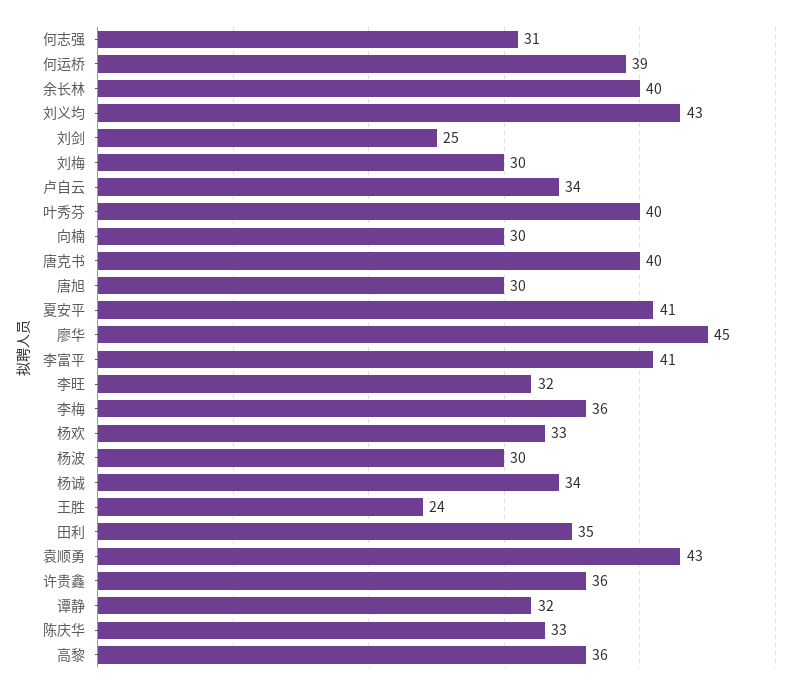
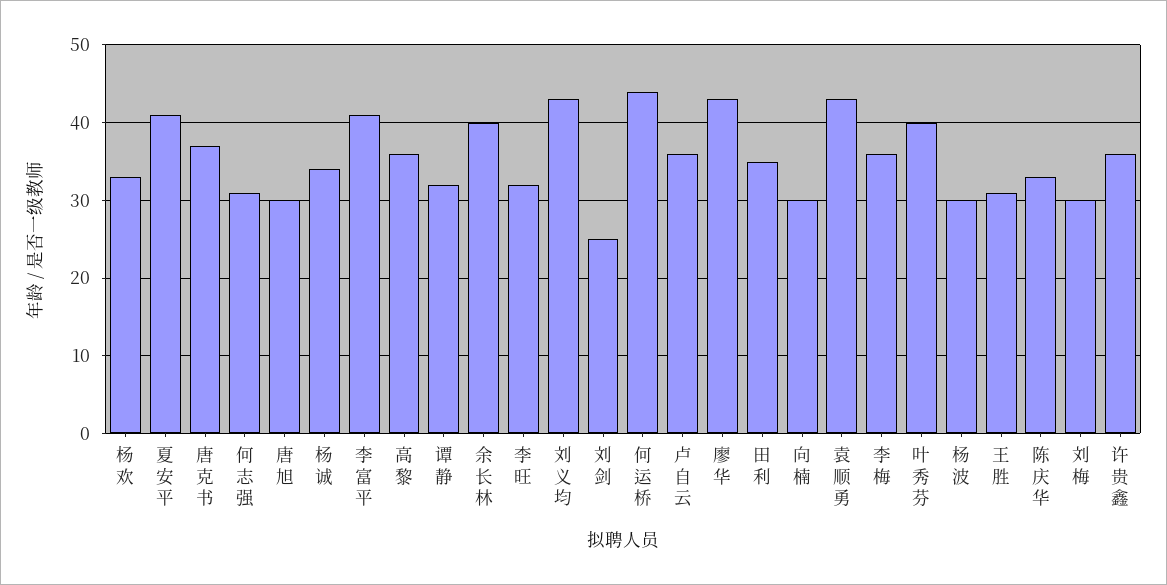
何运桥: 39 -> 44
卢自云: 34 -> 36
唐克书: 40 -> 37
廖华: 45 -> 43
王胜: 24 -> 31

